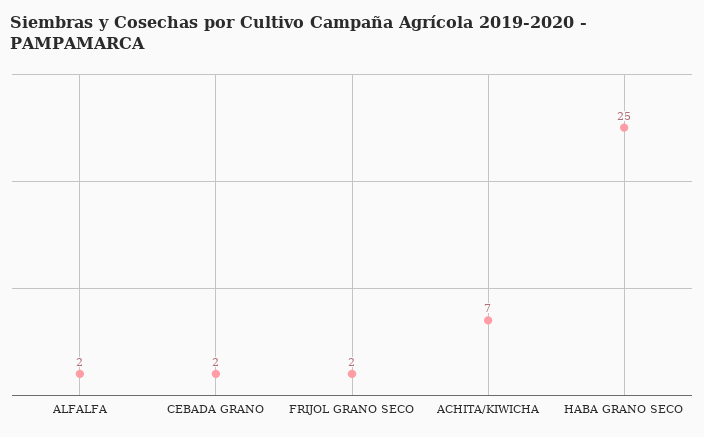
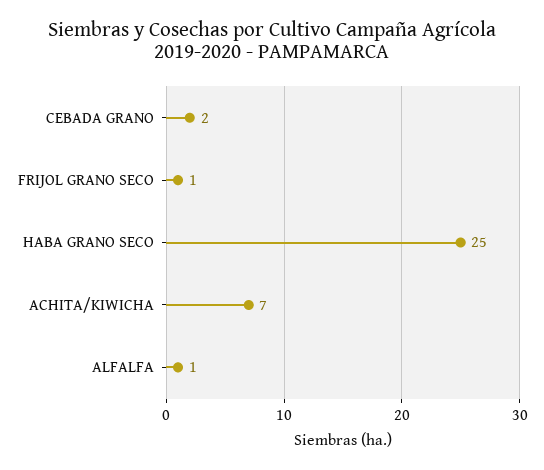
ALFALFA: 2 -> 1
FRIJOL GRANO SECO: 2 -> 1

